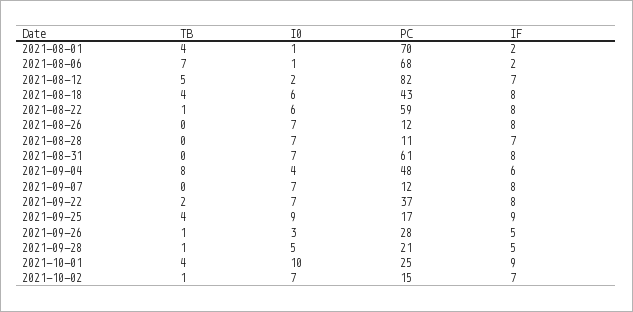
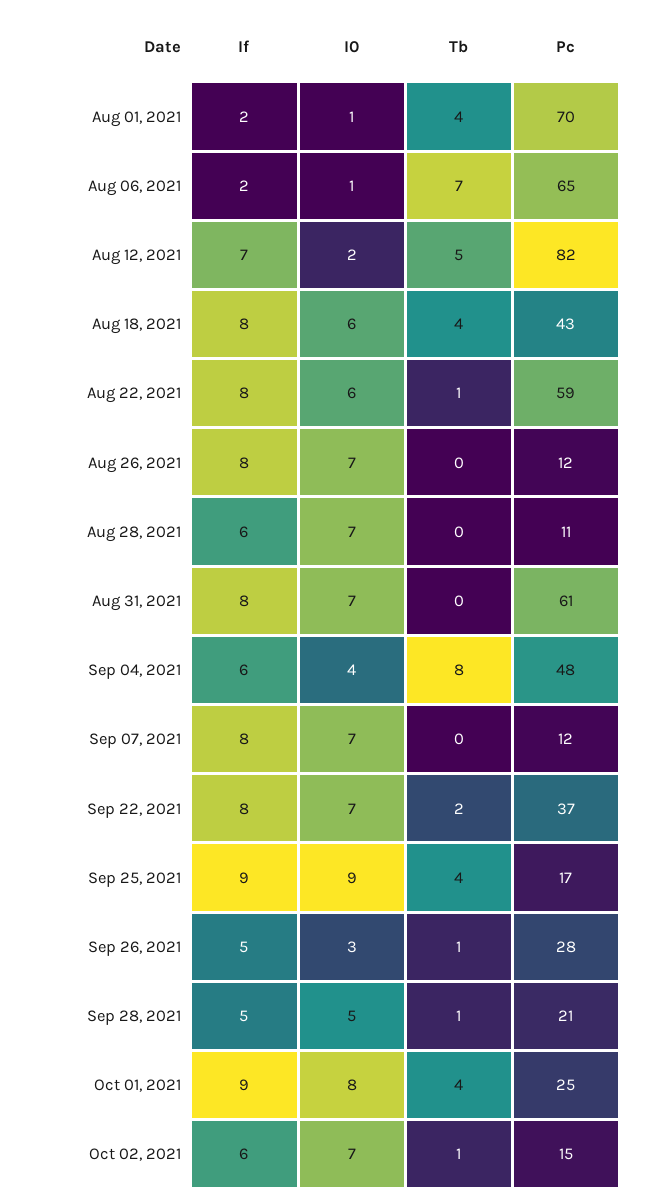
PC, 2021-08-06: 68 -> 65
IF, 2021-08-28: 7 -> 6
I0, 2021-10-01: 10 -> 8
IF, 2021-10-02: 7 -> 6

